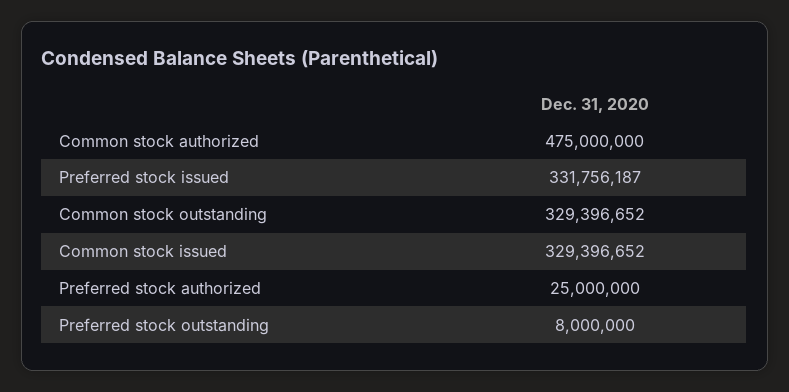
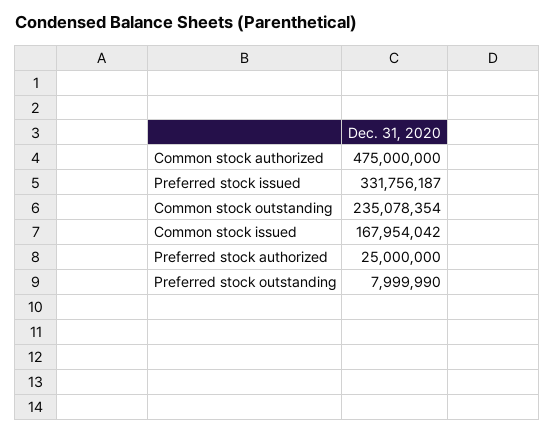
Common stock outstanding: 329396652 -> 235078354
Common stock issued: 329396652 -> 167954042
Preferred stock outstanding: 8000000 -> 7999990

